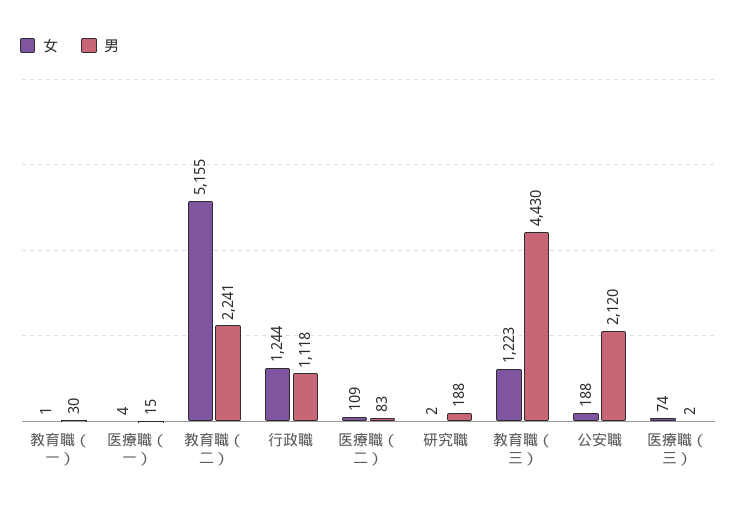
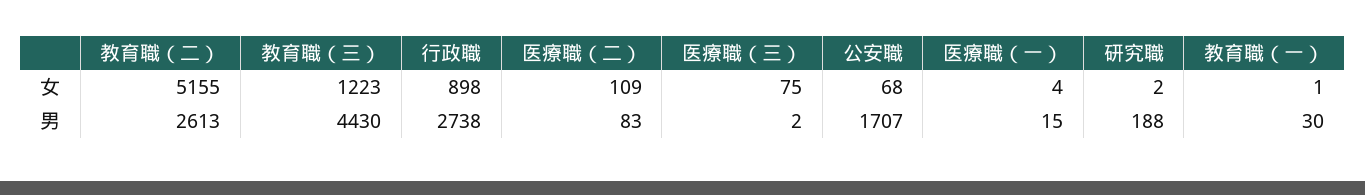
男, 教育職（二）: 2241 -> 2613
女, 行政職: 1244 -> 898
男, 行政職: 1118 -> 2738
女, 公安職: 188 -> 68
男, 公安職: 2120 -> 1707
女, 医療職（三）: 74 -> 75

